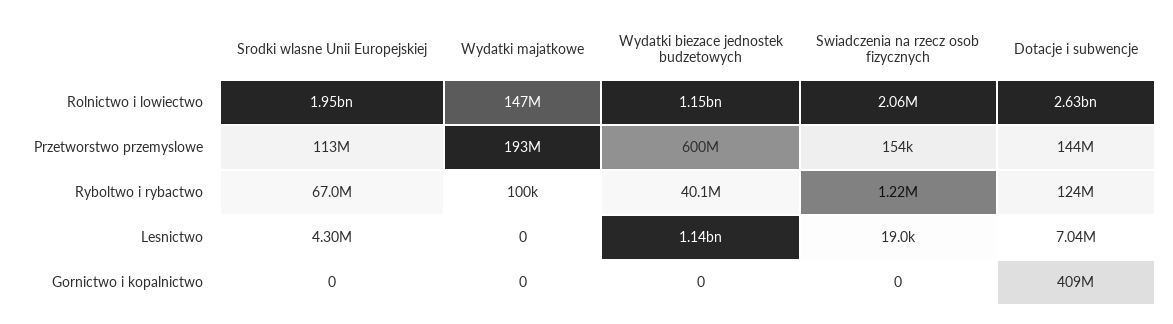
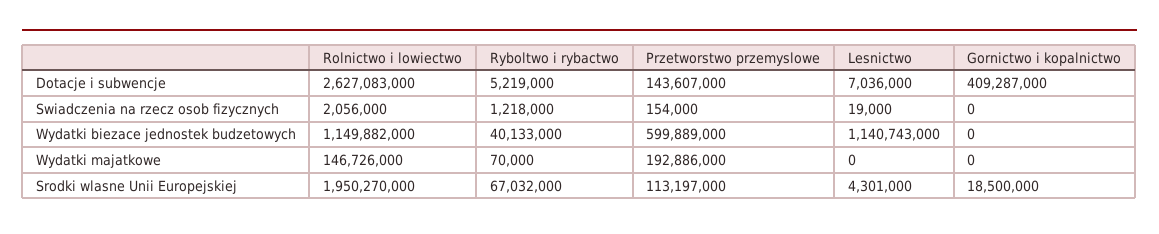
Wydatki majatkowe, Ryboltwo i rybactwo: 100000 -> 70000
Dotacje i subwencje, Ryboltwo i rybactwo: 124000000 -> 5219000
Srodki wlasne Unii Europejskiej, Gornictwo i kopalnictwo: 0 -> 18500000

